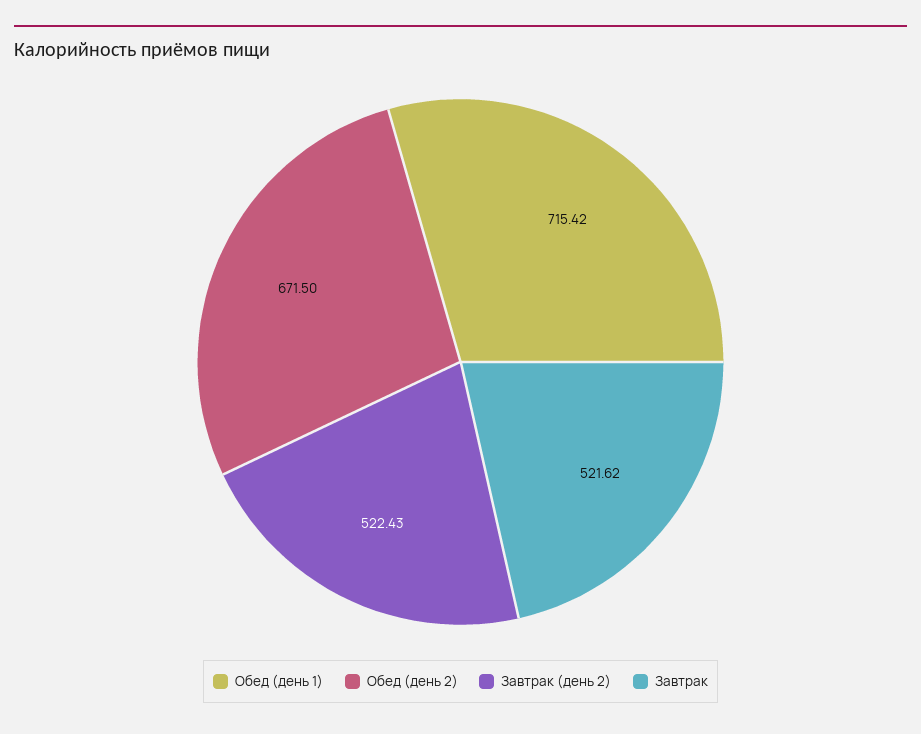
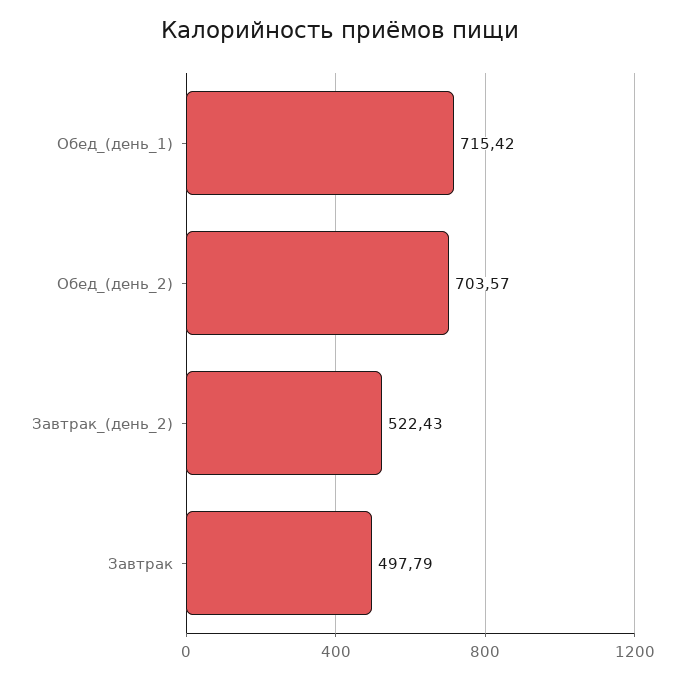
Обед (день 2): 671.5 -> 703.57
Завтрак: 521.62 -> 497.79

